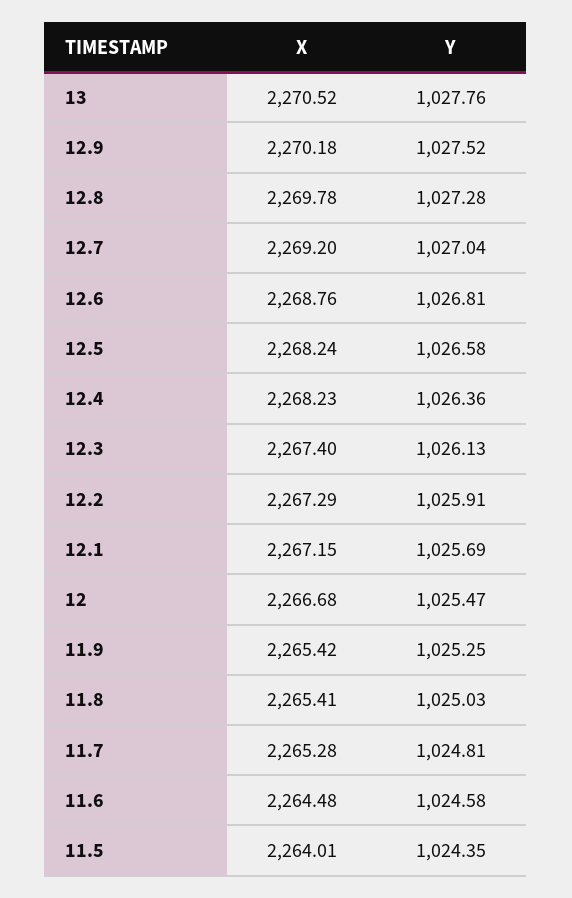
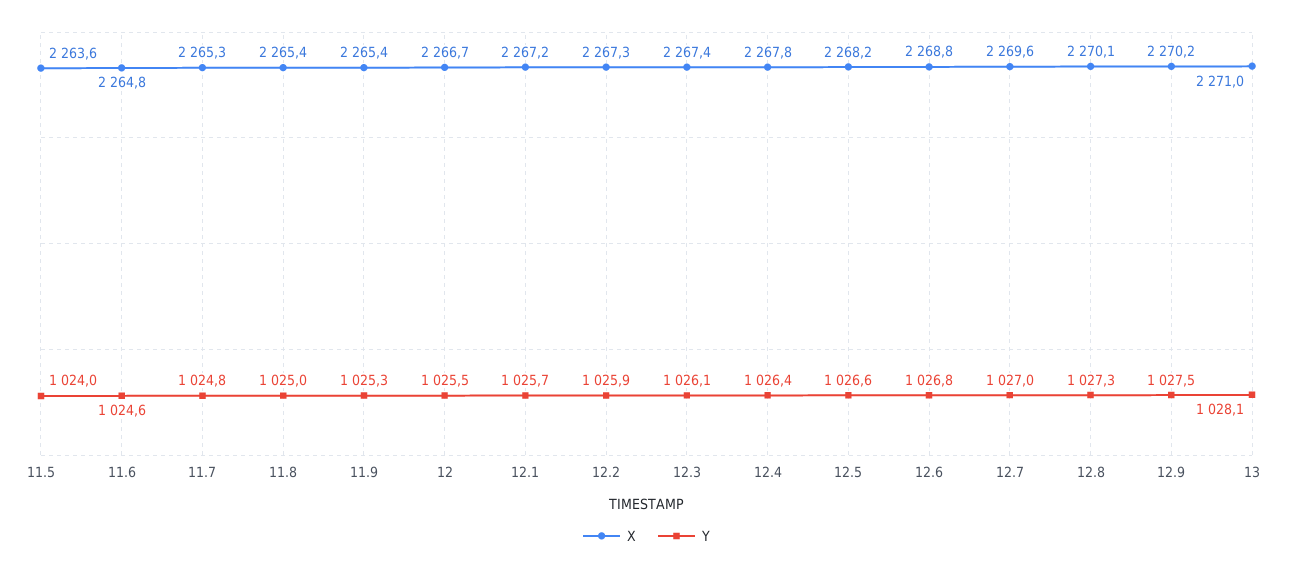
X, 13: 2270.52 -> 2271
Y, 13: 1027.76 -> 1028.1
X, 12.8: 2269.78 -> 2270.1
X, 12.7: 2269.2 -> 2269.6
X, 12.4: 2268.23 -> 2267.8
X, 11.6: 2264.48 -> 2264.8
X, 11.5: 2264.01 -> 2263.6
Y, 11.5: 1024.35 -> 1024

